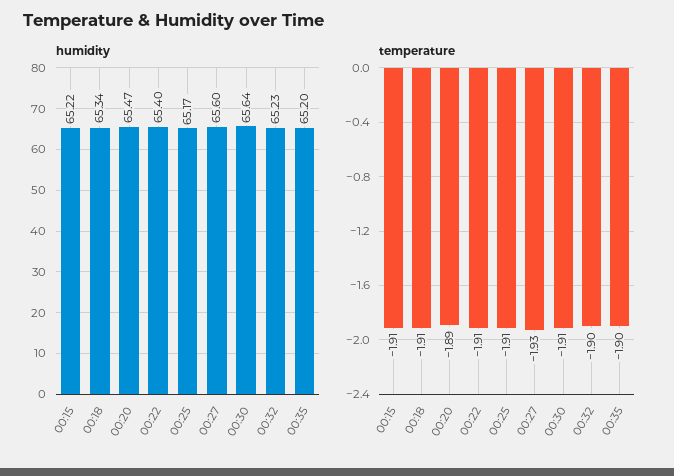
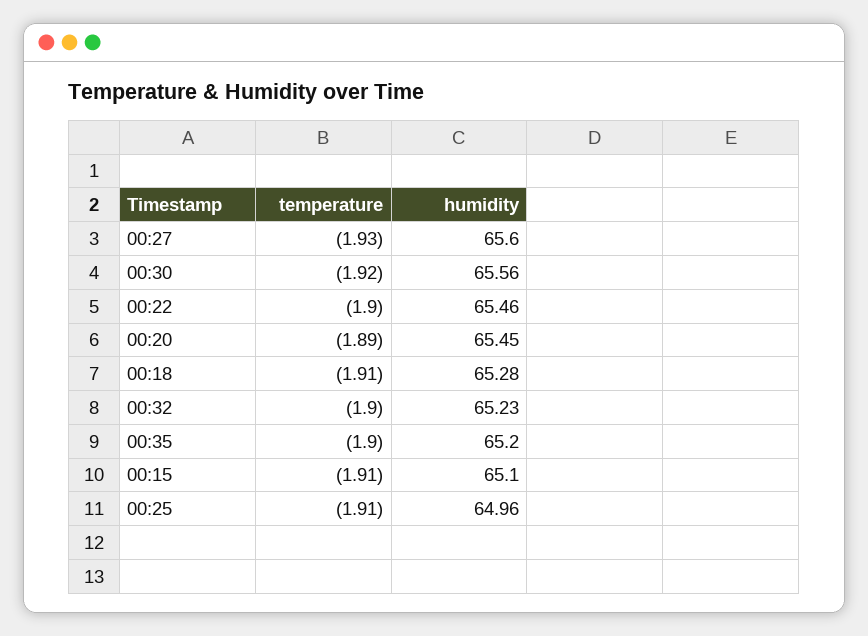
humidity, 00:15: 65.22 -> 65.1
humidity, 00:18: 65.34 -> 65.28
humidity, 00:20: 65.47 -> 65.45
humidity, 00:22: 65.4 -> 65.46
humidity, 00:25: 65.17 -> 64.96
humidity, 00:30: 65.64 -> 65.56
temperature, 00:22: -1.91 -> -1.9
temperature, 00:30: -1.91 -> -1.92

